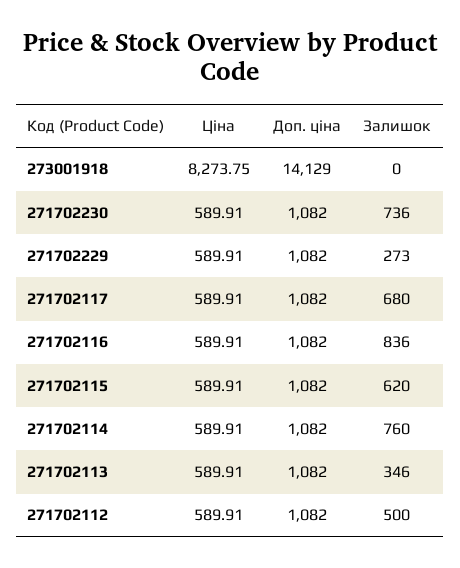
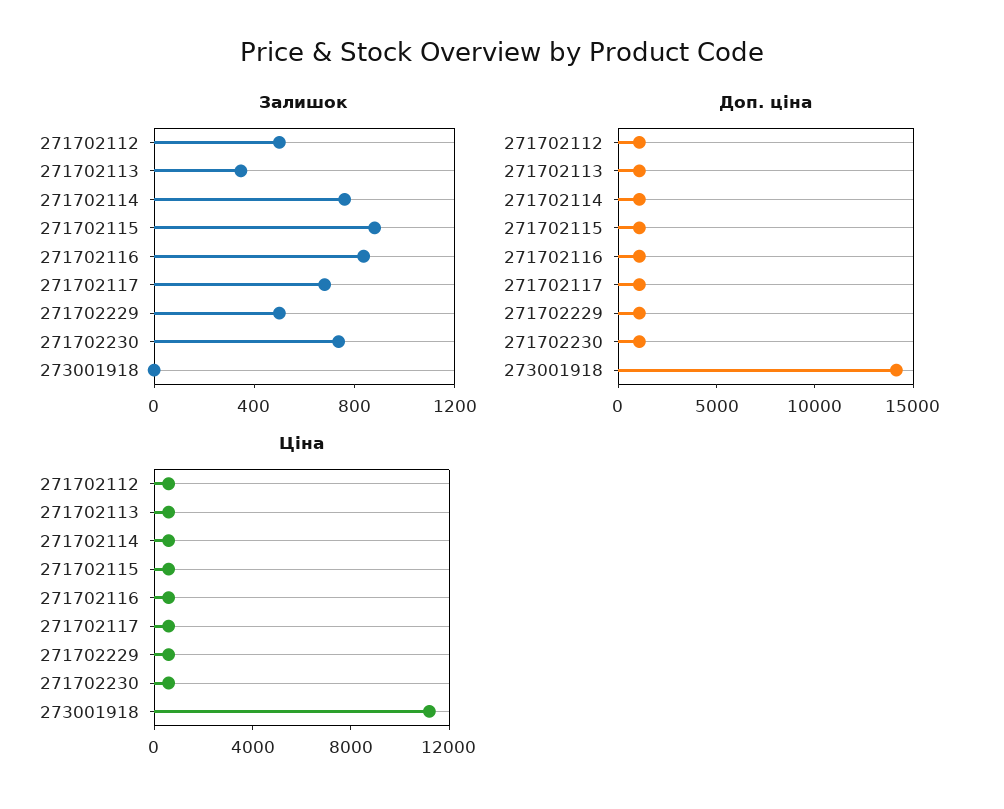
Ціна, 273001918: 8273.75 -> 11000
Залишок, 271702229: 273 -> 500
Залишок, 271702115: 620 -> 900

